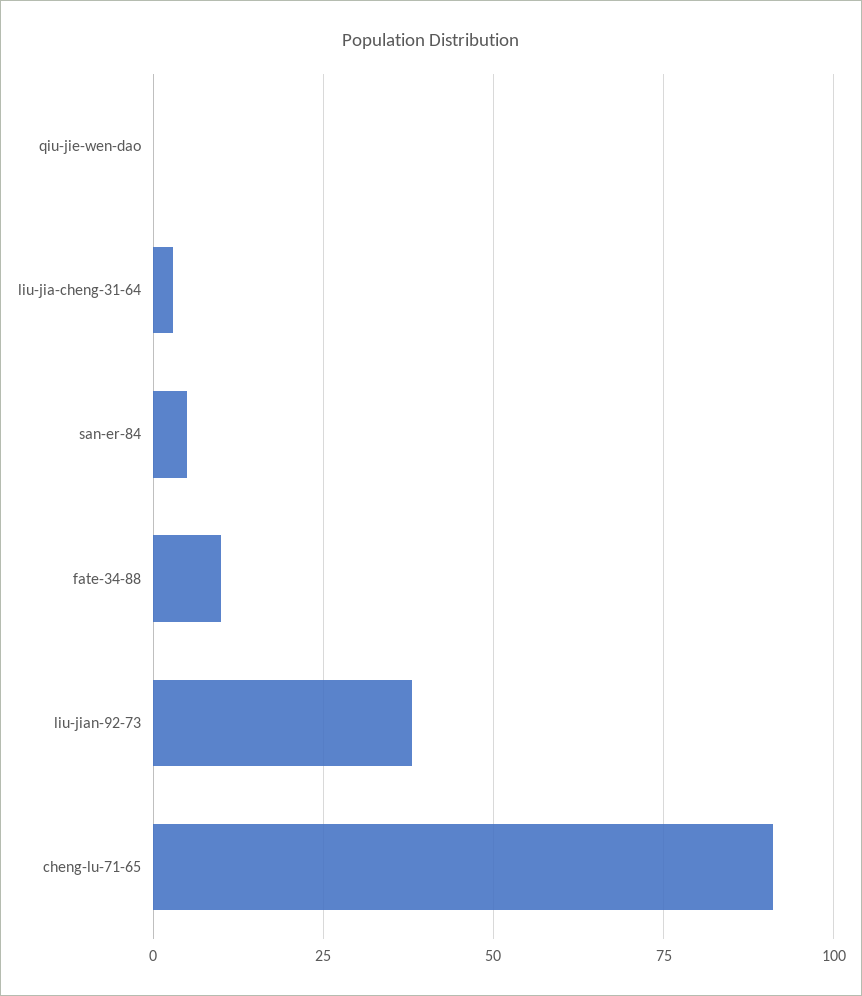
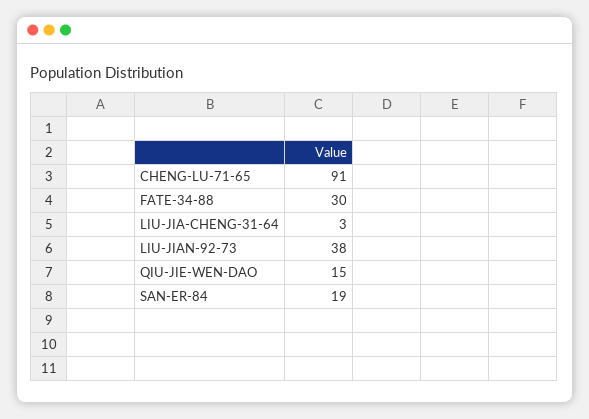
qiu-jie-wen-dao: 0 -> 15
san-er-84: 5 -> 19
fate-34-88: 10 -> 30

